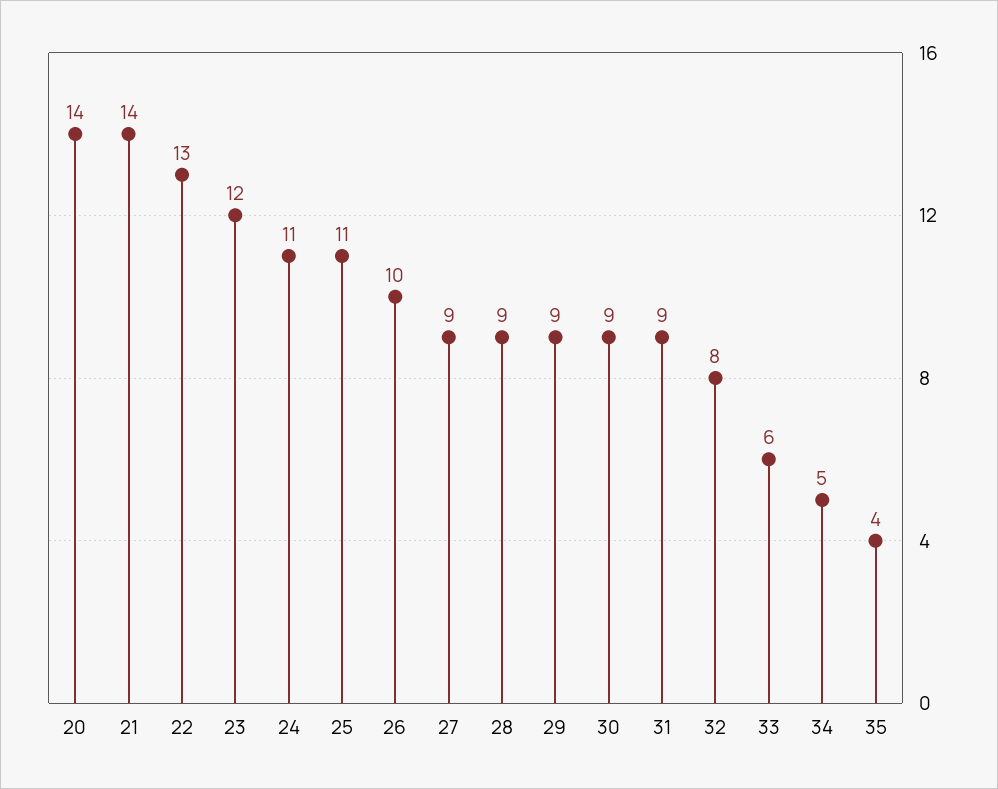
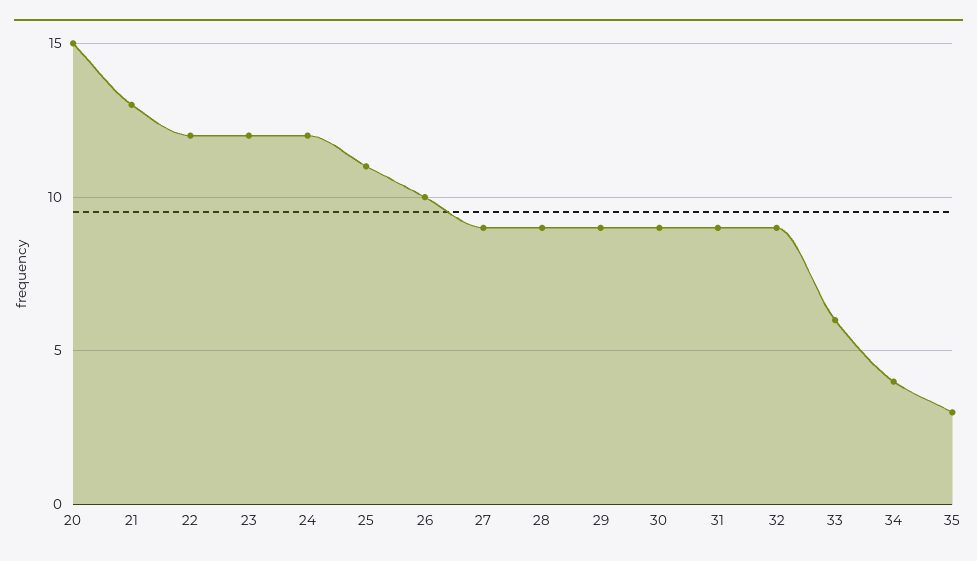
20: 14 -> 15
21: 14 -> 13
22: 13 -> 12
24: 11 -> 12
32: 8 -> 9
34: 5 -> 4
35: 4 -> 3

